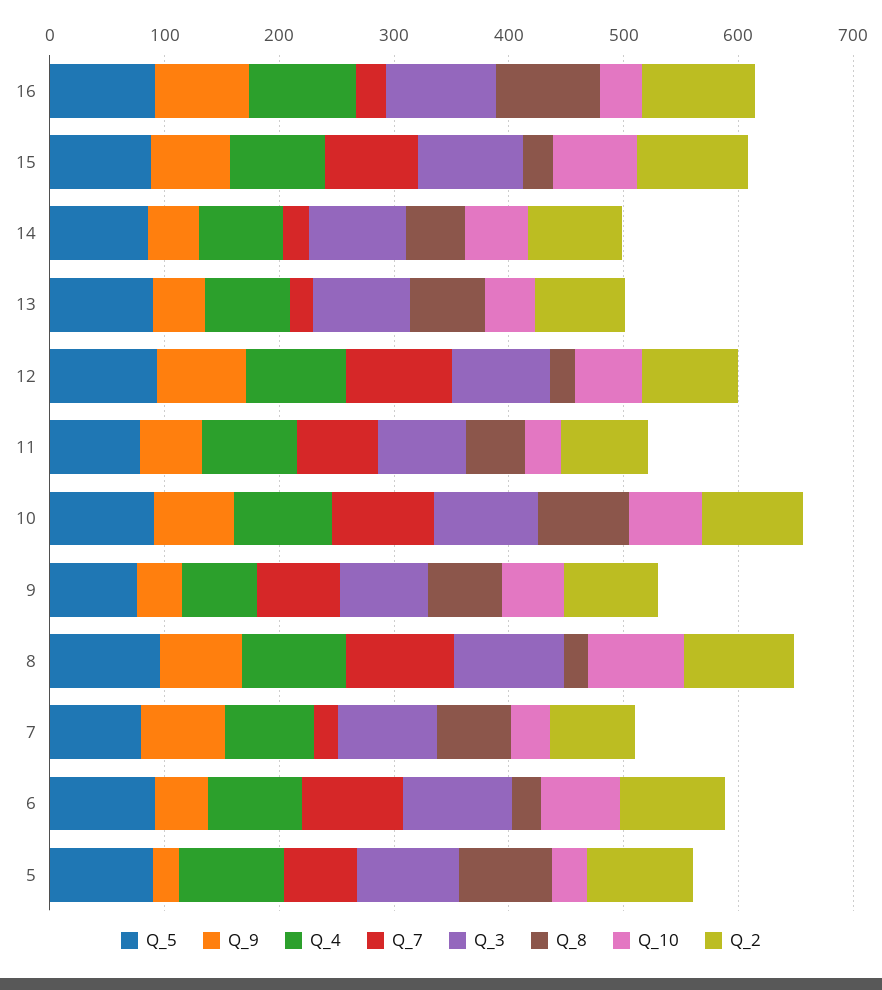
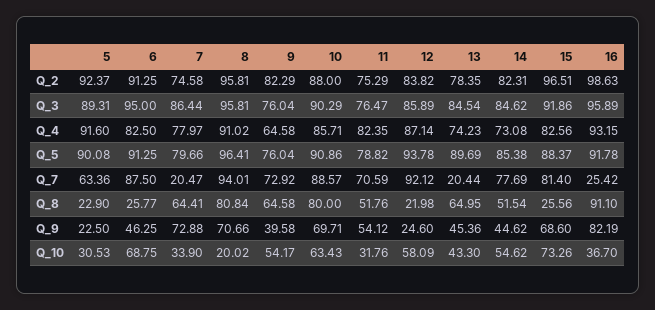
Q_7, 14: 20 -> 77.69
Q_9, 12: 80 -> 24.6
Q_8, 8: 20 -> 80.84
Q_10, 8: 80 -> 20.02
Q_8, 5: 80 -> 22.9

